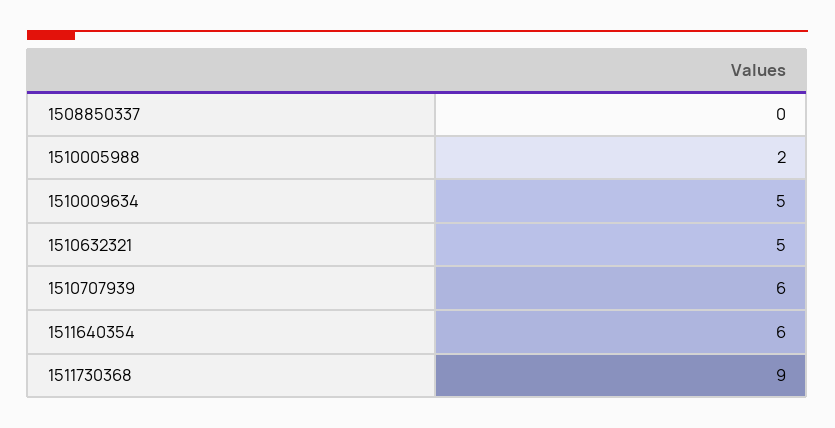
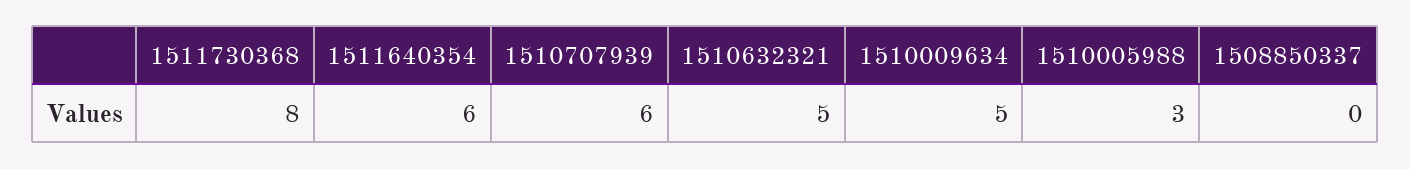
1510005988: 2 -> 3
1511730368: 9 -> 8

